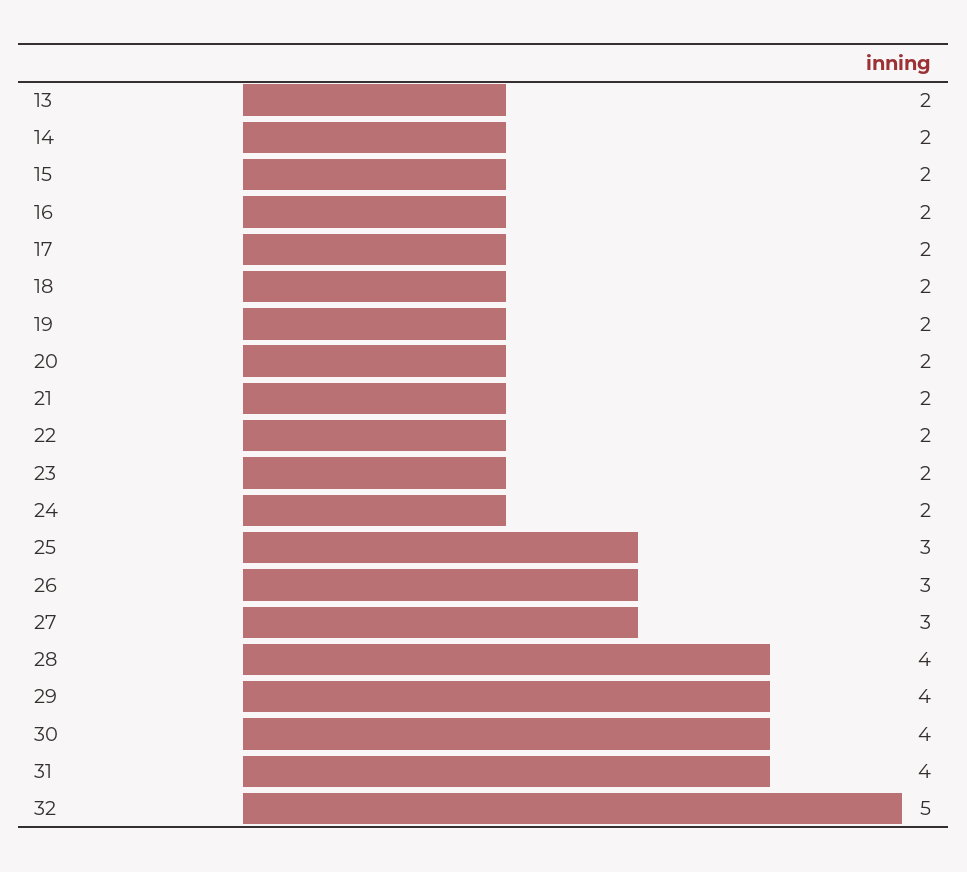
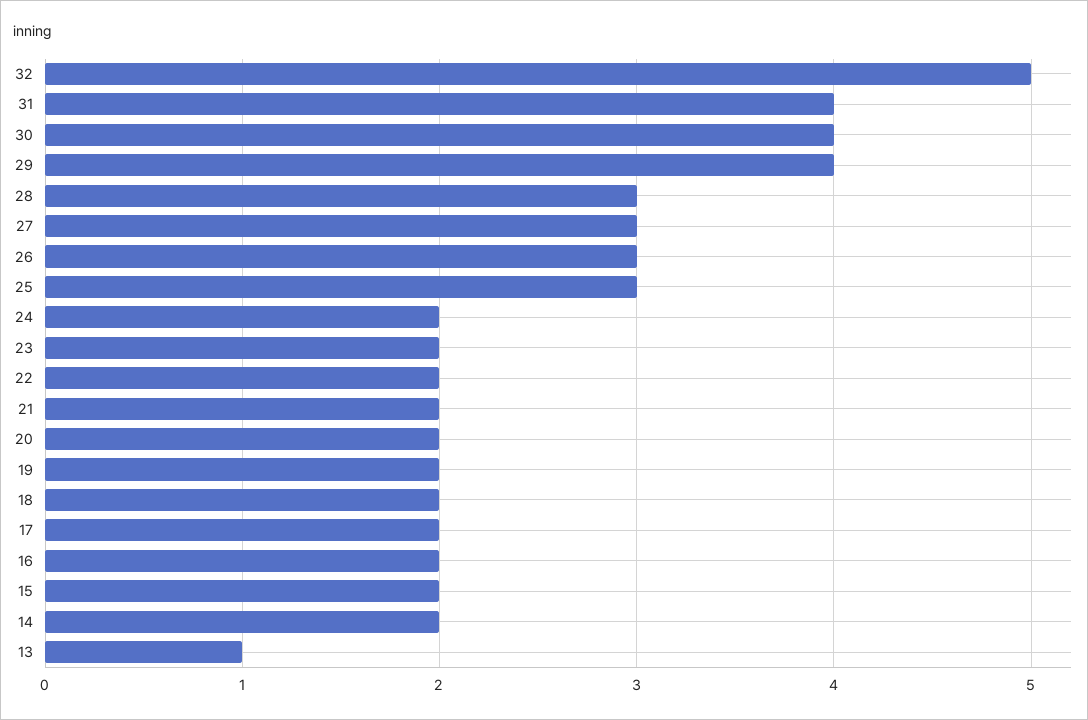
13: 2 -> 1
28: 4 -> 3

